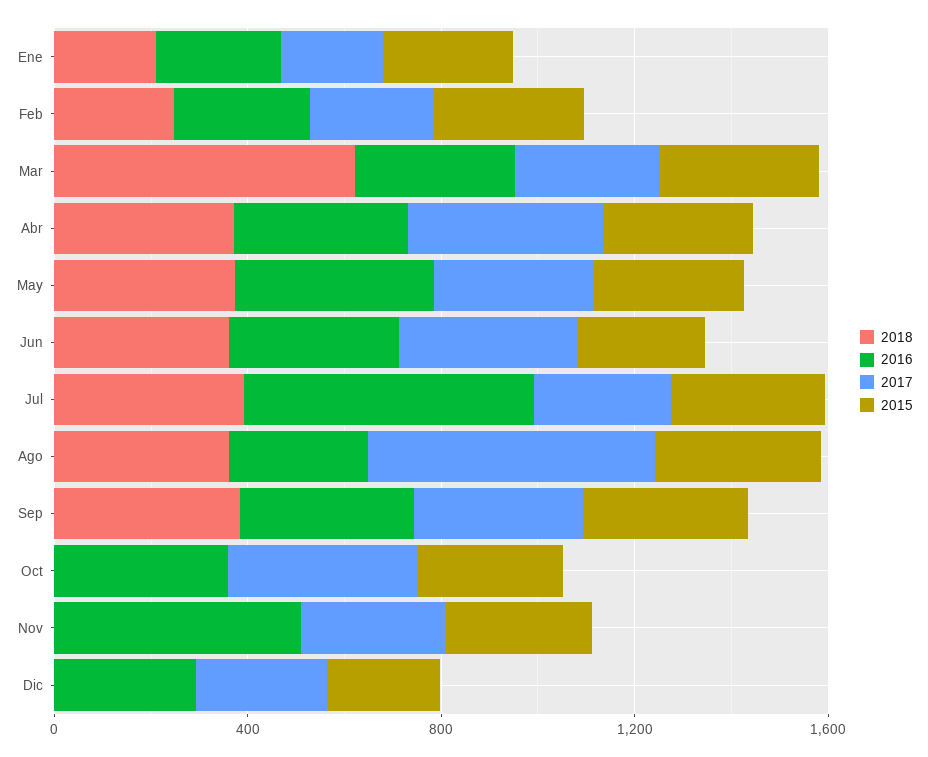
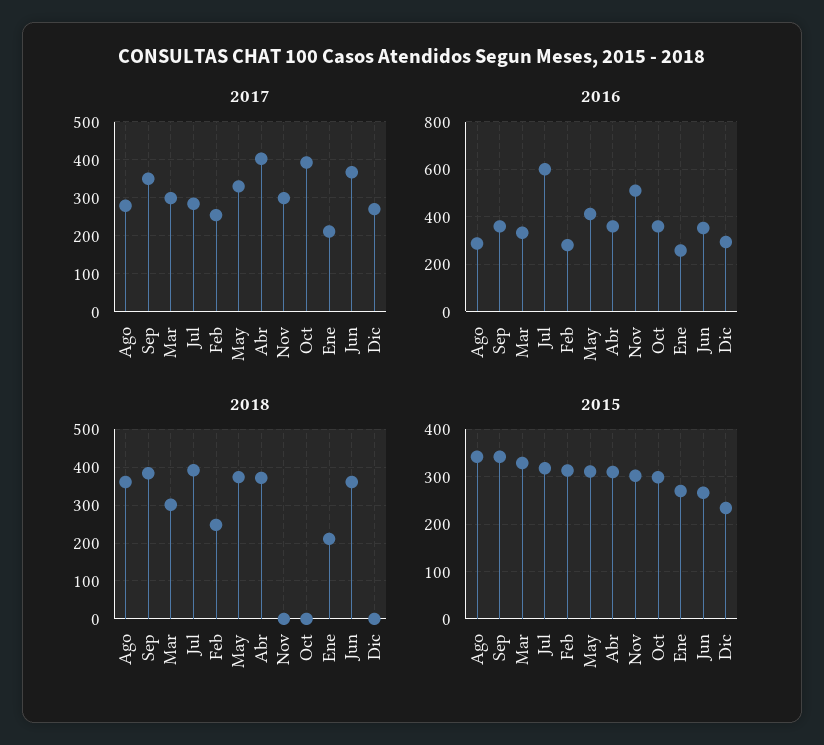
2018, Mar: 600 -> 300
2017, Ago: 600 -> 280

